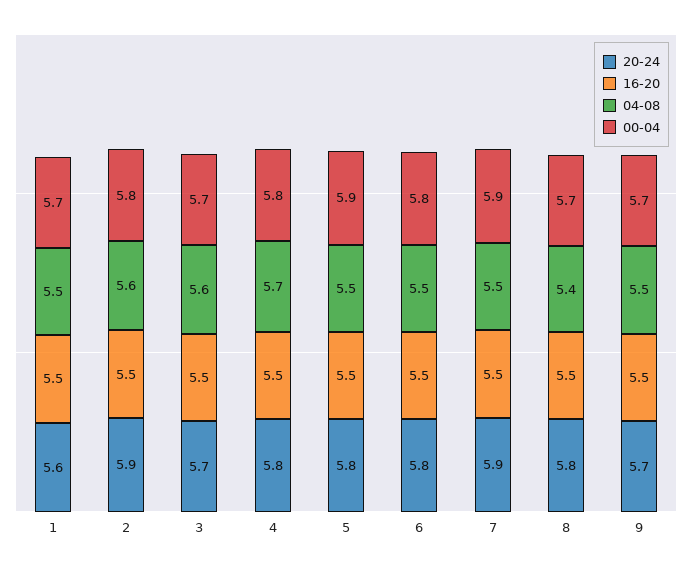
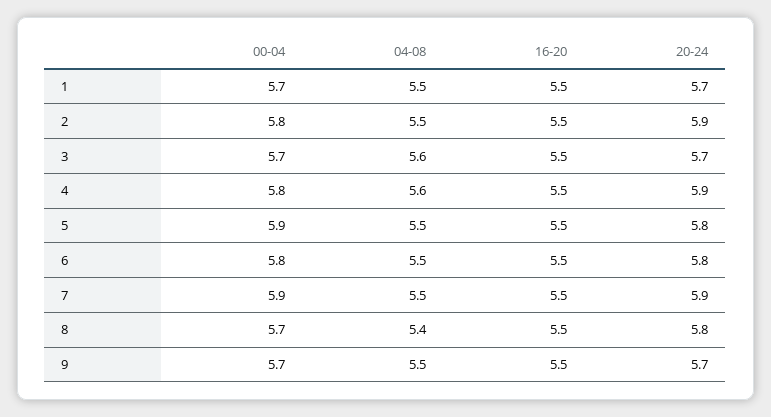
20-24, 1: 5.6 -> 5.7
04-08, 2: 5.6 -> 5.5
20-24, 4: 5.8 -> 5.9
04-08, 4: 5.7 -> 5.6

